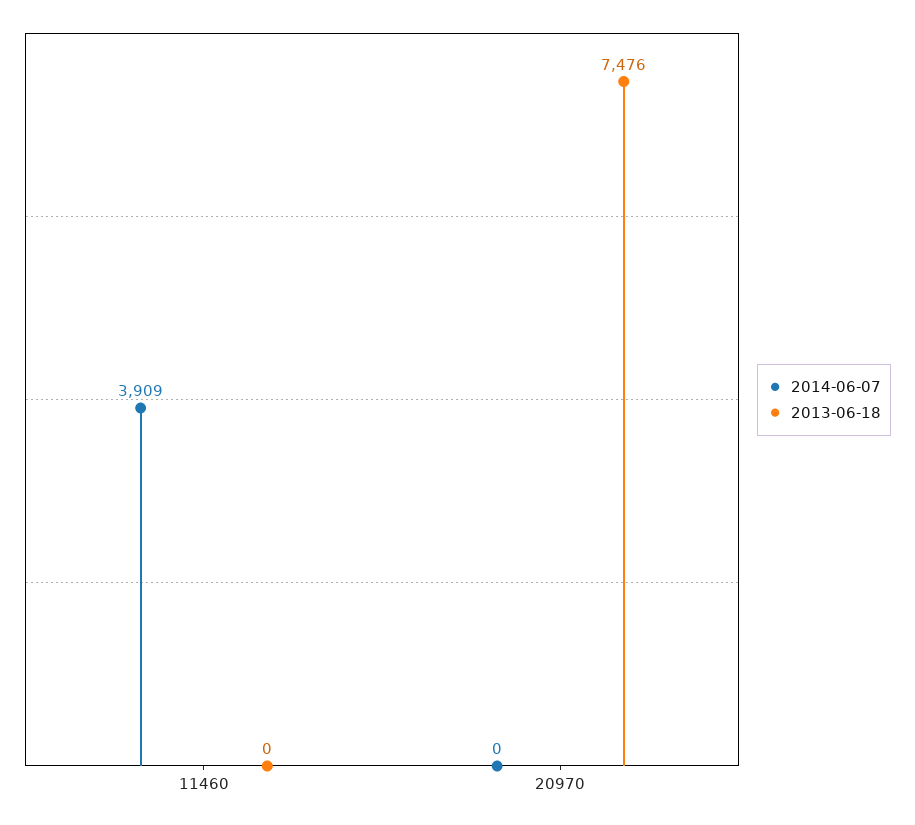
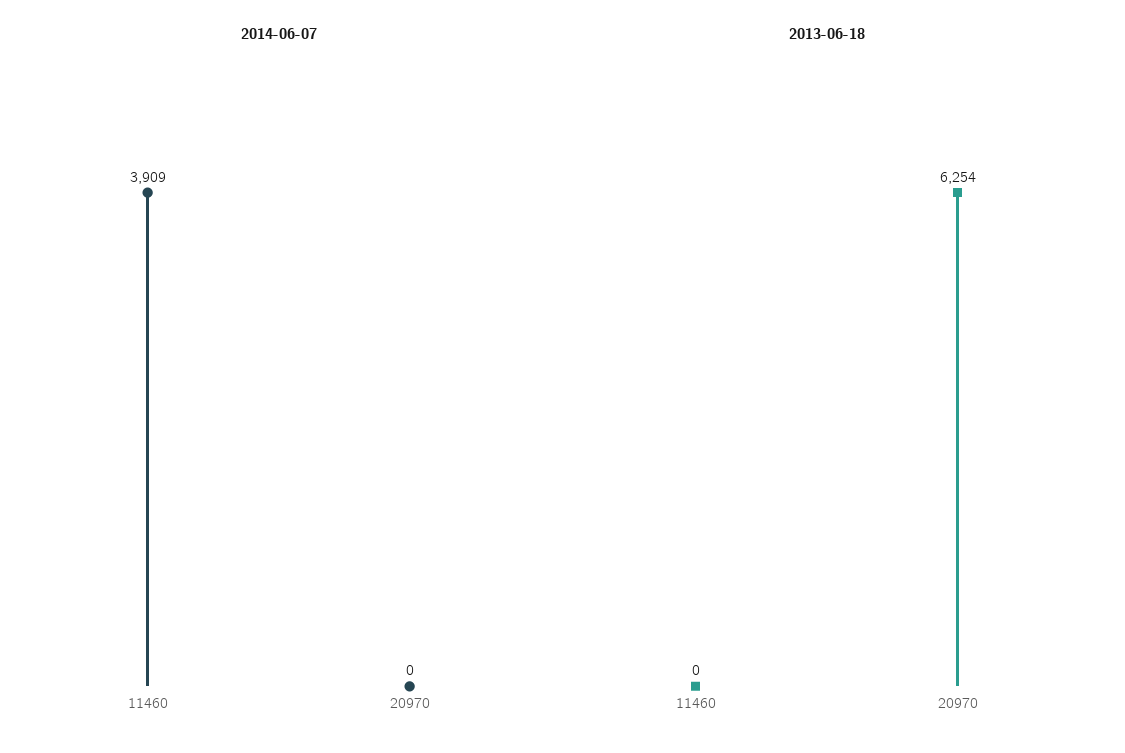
2013-06-18, 20970: 7476 -> 6254

